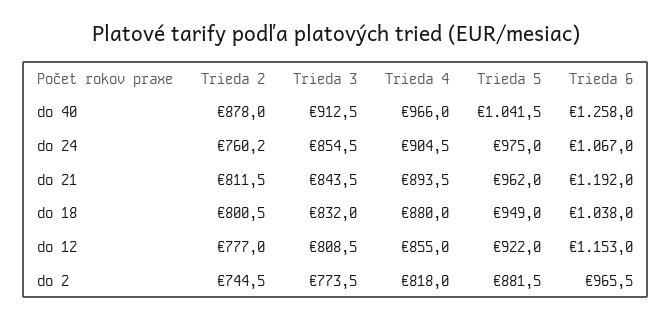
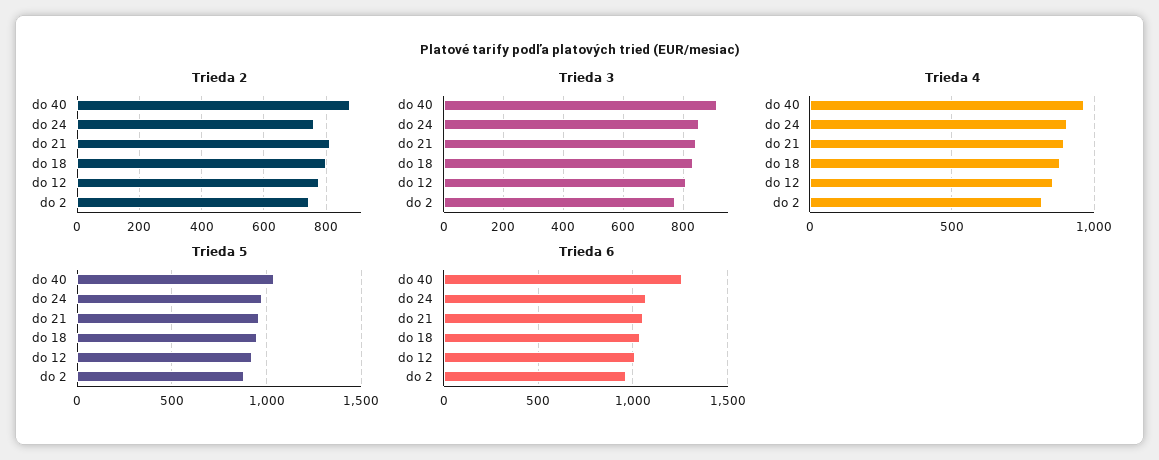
Trieda 6, do 21: 1192 -> 1050
Trieda 6, do 12: 1153 -> 1000

